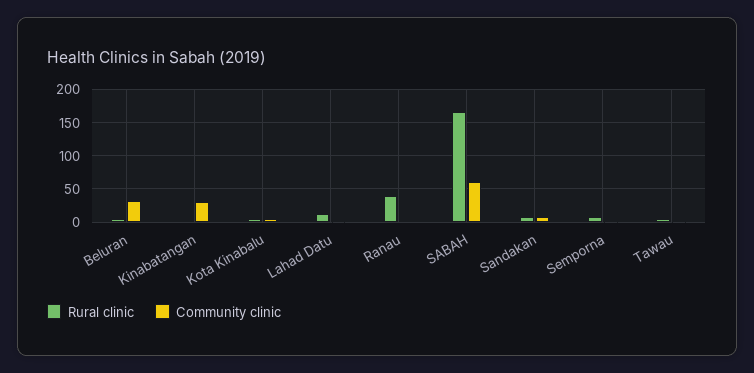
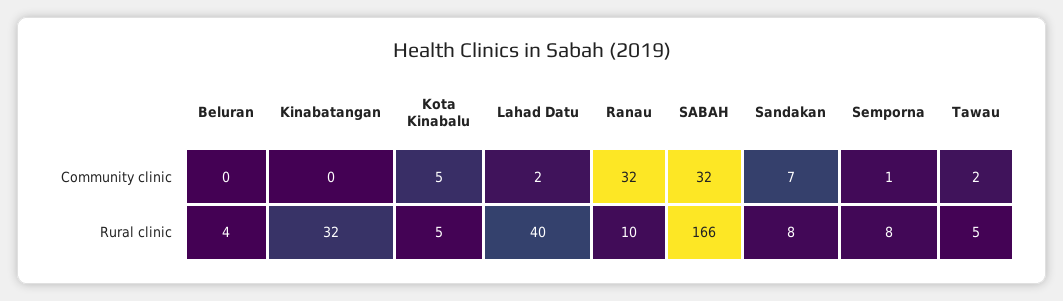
Community clinic, Beluran: 30 -> 0
Rural clinic, Kinabatangan: 0 -> 32
Community clinic, Kinabatangan: 30 -> 0
Rural clinic, Lahad Datu: 10 -> 40
Rural clinic, Ranau: 40 -> 10
Community clinic, Ranau: 0 -> 32
Community clinic, SABAH: 60 -> 32

